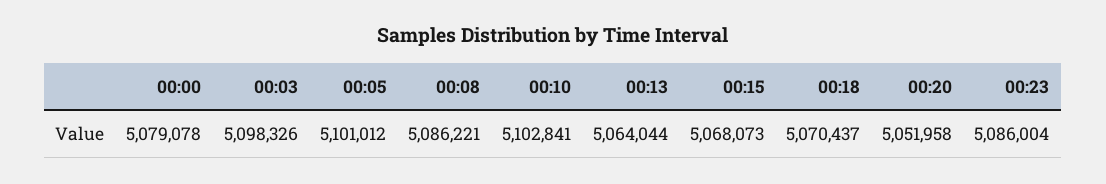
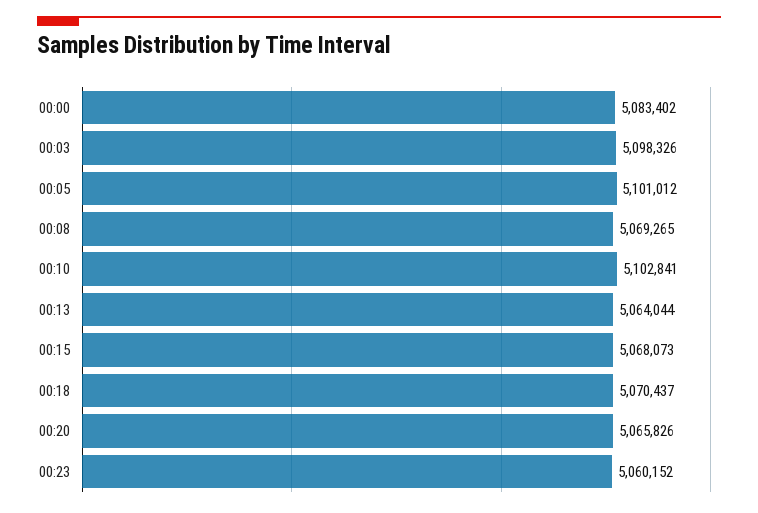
00:00: 5079078 -> 5083402
00:08: 5086221 -> 5069265
00:20: 5051958 -> 5065826
00:23: 5086004 -> 5060152

